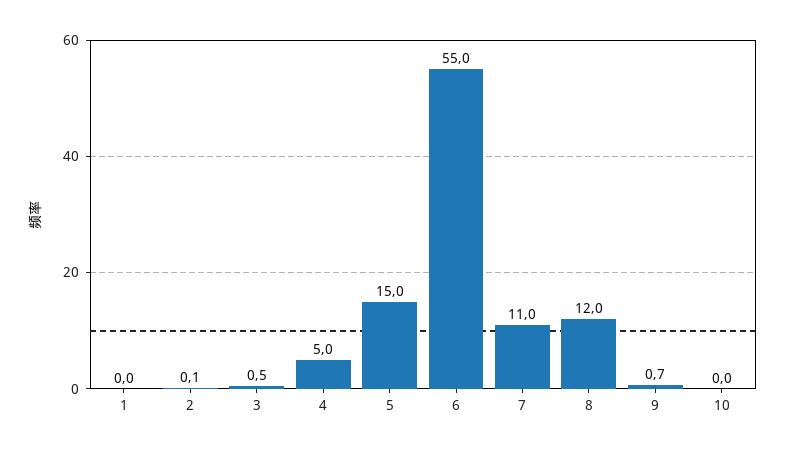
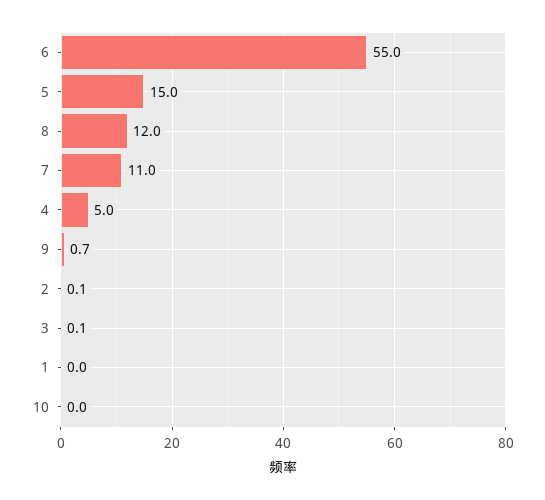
3: 0.5 -> 0.1

